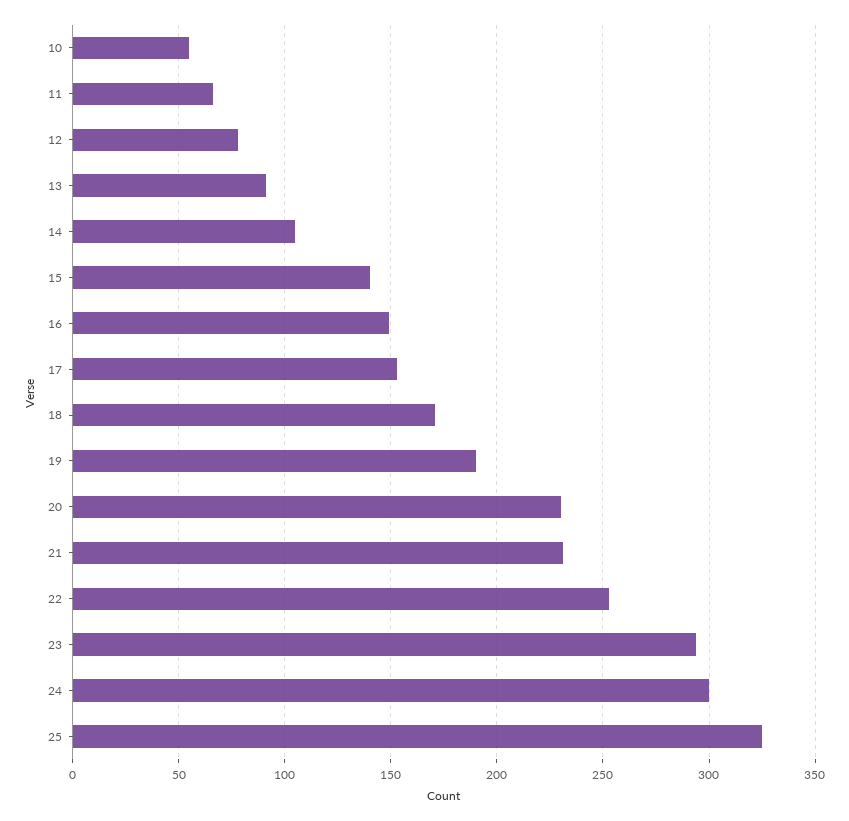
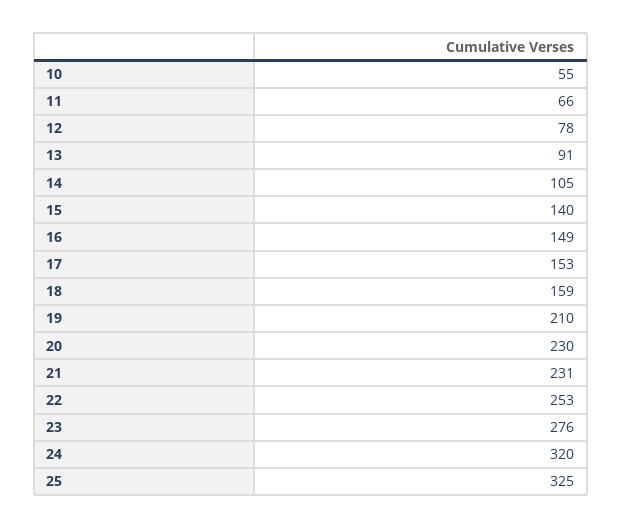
18: 170 -> 159
19: 190 -> 210
23: 295 -> 276
24: 300 -> 320

